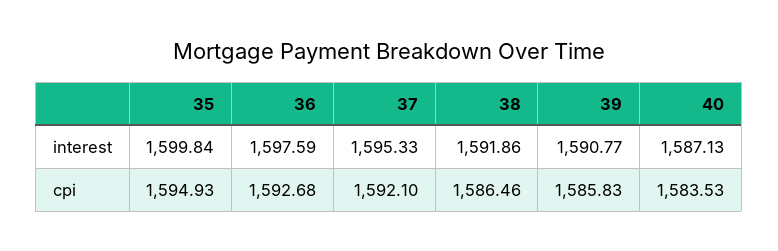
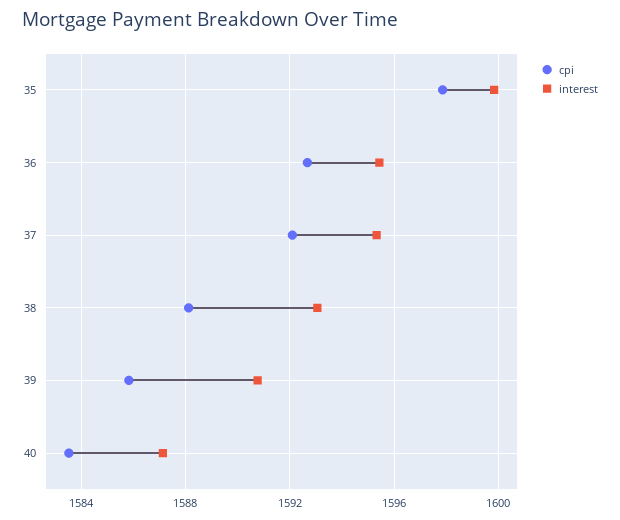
interest, 36: 1597.59 -> 1595.5
interest, 38: 1591.86 -> 1593
cpi, 35: 1594.93 -> 1598
cpi, 38: 1586.46 -> 1588

